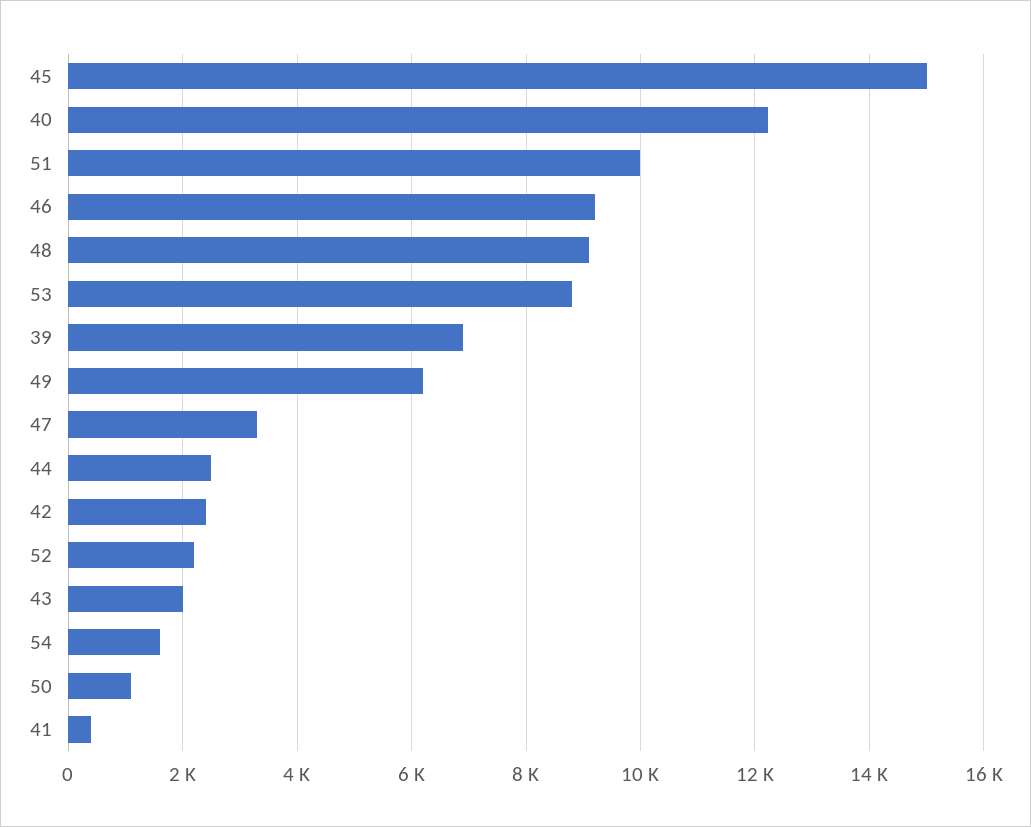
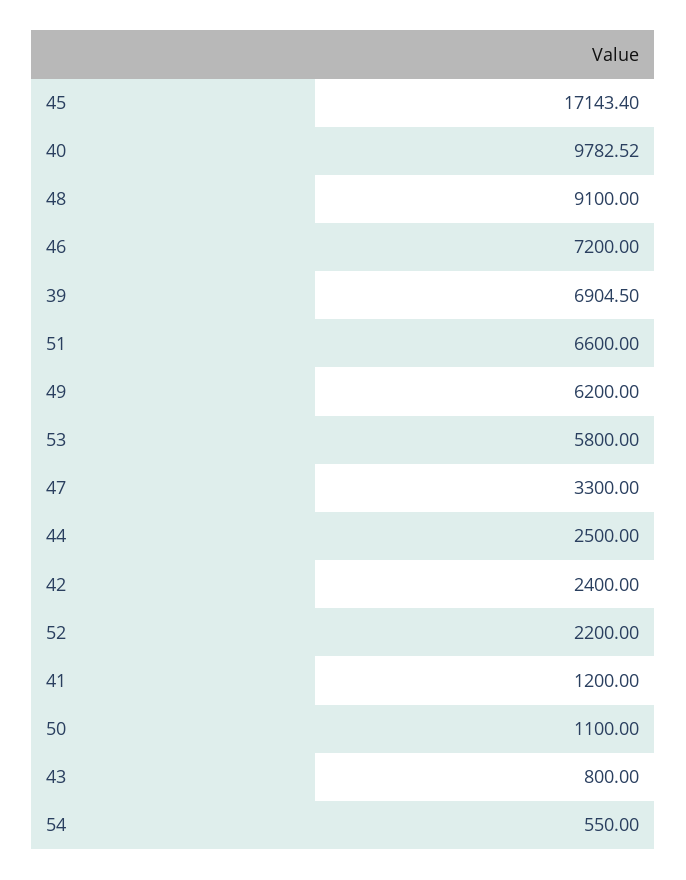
45: 15000 -> 17143.4
40: 12200 -> 9782.52
51: 10000 -> 6600
46: 9200 -> 7200
53: 8800 -> 5800
43: 2000 -> 800
54: 1600 -> 550
41: 400 -> 1200

